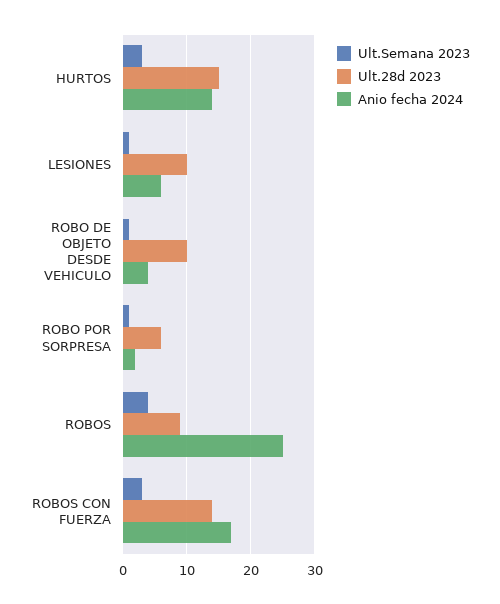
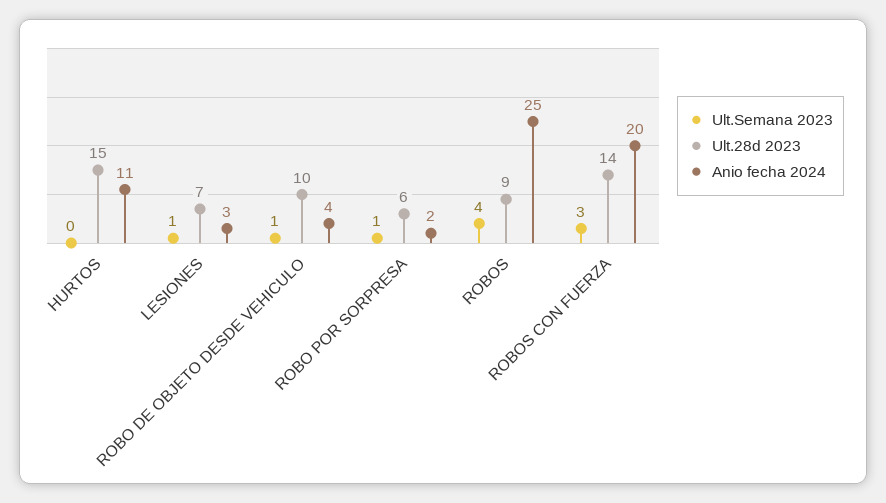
Ult.Semana 2023, HURTOS: 3 -> 0
Anio fecha 2024, HURTOS: 14 -> 11
Ult.28d 2023, LESIONES: 10 -> 7
Anio fecha 2024, LESIONES: 6 -> 3
Anio fecha 2024, ROBOS CON FUERZA: 17 -> 20

